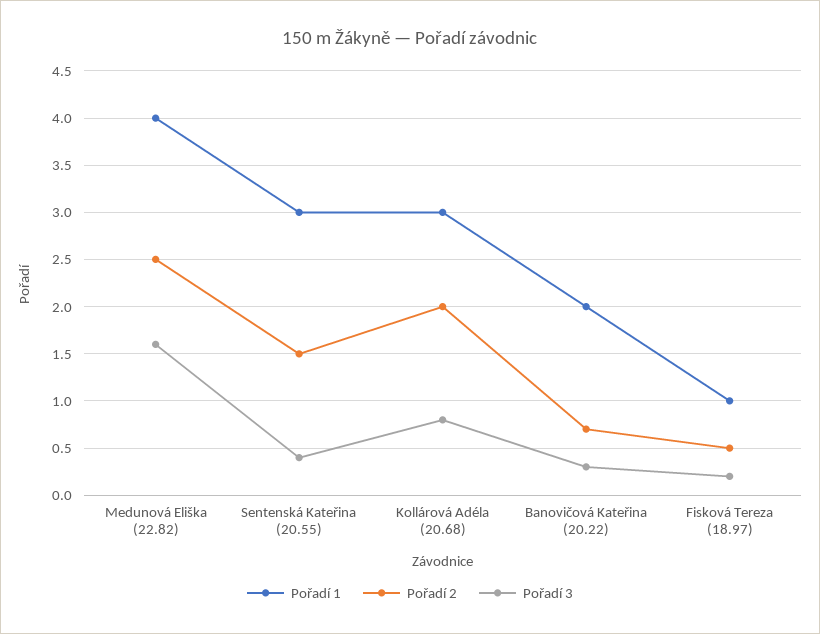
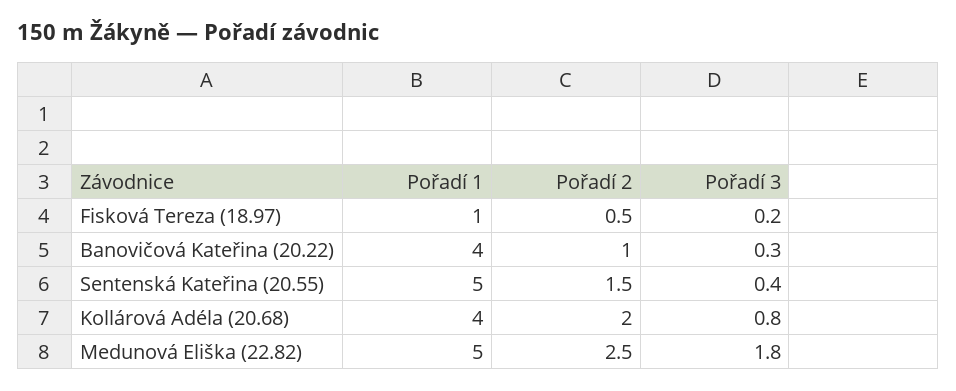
Pořadí 1, Medunová Eliška (22.82): 4 -> 5
Pořadí 3, Medunová Eliška (22.82): 1.6 -> 1.8
Pořadí 1, Sentenská Kateřina (20.55): 3 -> 5
Pořadí 1, Kollárová Adéla (20.68): 3 -> 4
Pořadí 1, Banovičová Kateřina (20.22): 2 -> 4
Pořadí 2, Banovičová Kateřina (20.22): 0.7 -> 1

